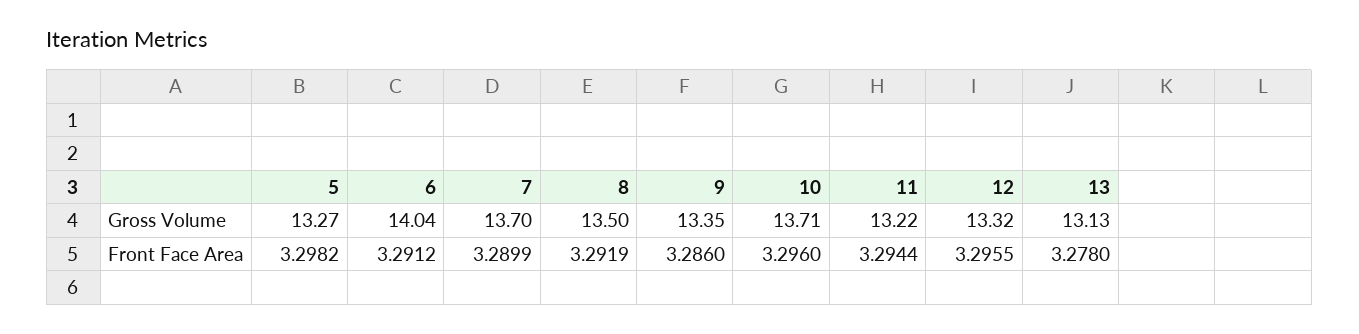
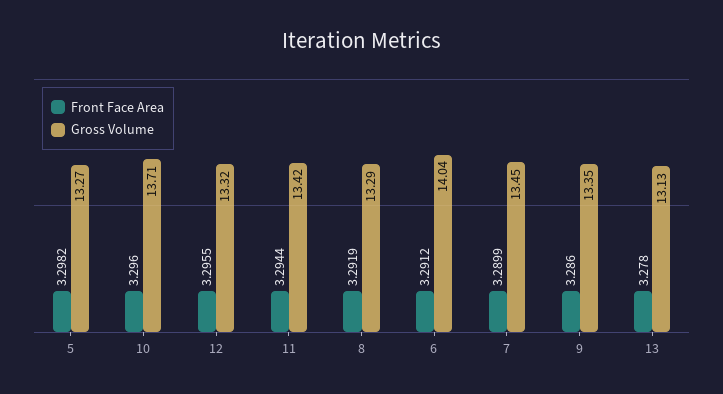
Gross Volume, 7: 13.7 -> 13.45
Gross Volume, 8: 13.5 -> 13.29
Gross Volume, 11: 13.22 -> 13.42

